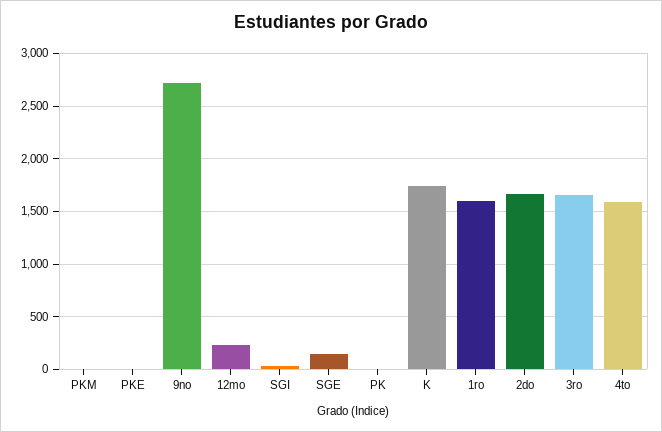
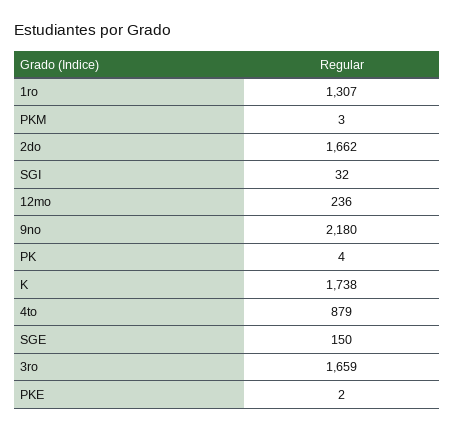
9no: 2700 -> 2180
1ro: 1600 -> 1307
4to: 1600 -> 879

